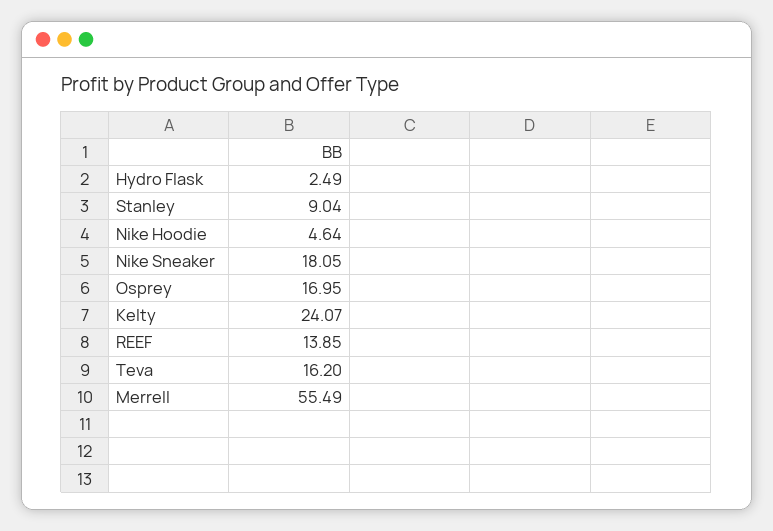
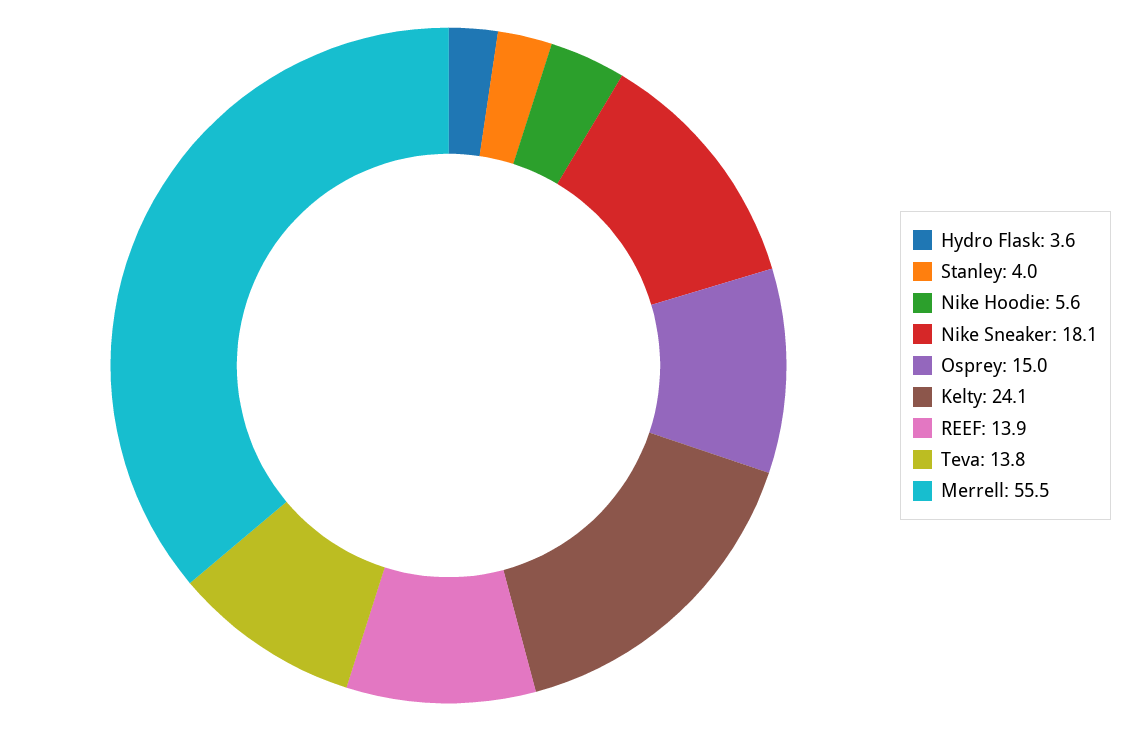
Hydro Flask: 2.49 -> 3.6
Stanley: 9.04 -> 4
Nike Hoodie: 4.64 -> 5.6
Osprey: 16.95 -> 15
Teva: 16.2 -> 13.8

